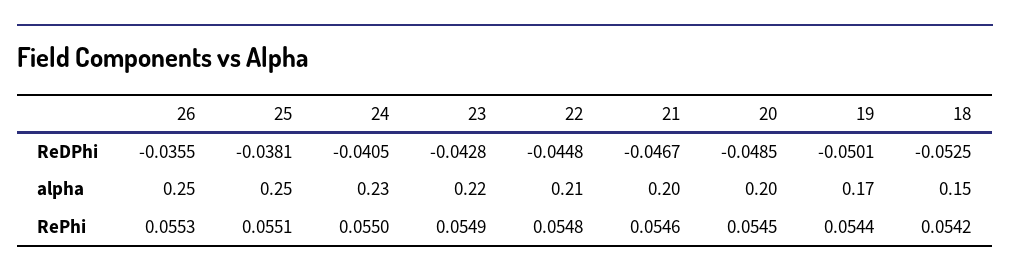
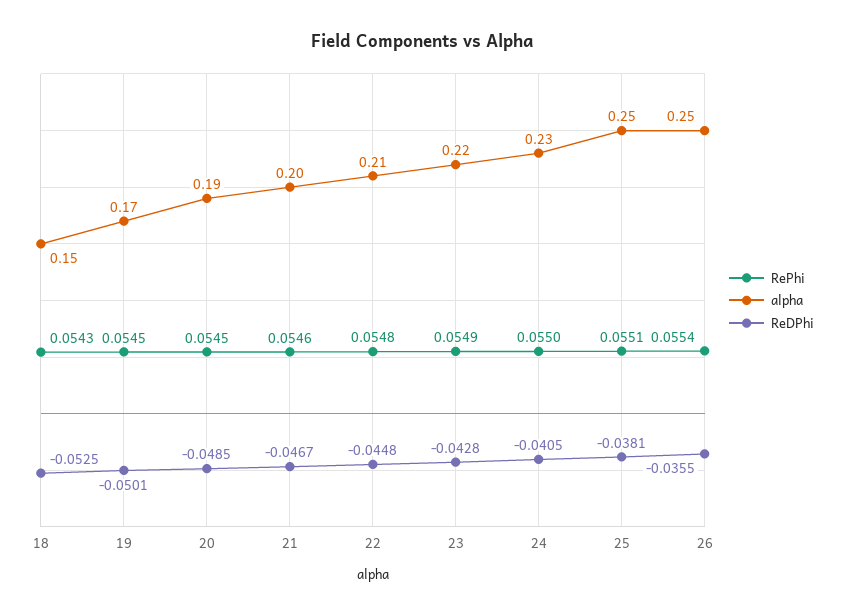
alpha, 20: 0.2 -> 0.19
RePhi, 26: 0.0553 -> 0.0554
RePhi, 19: 0.0544 -> 0.0545
RePhi, 18: 0.0542 -> 0.0543

